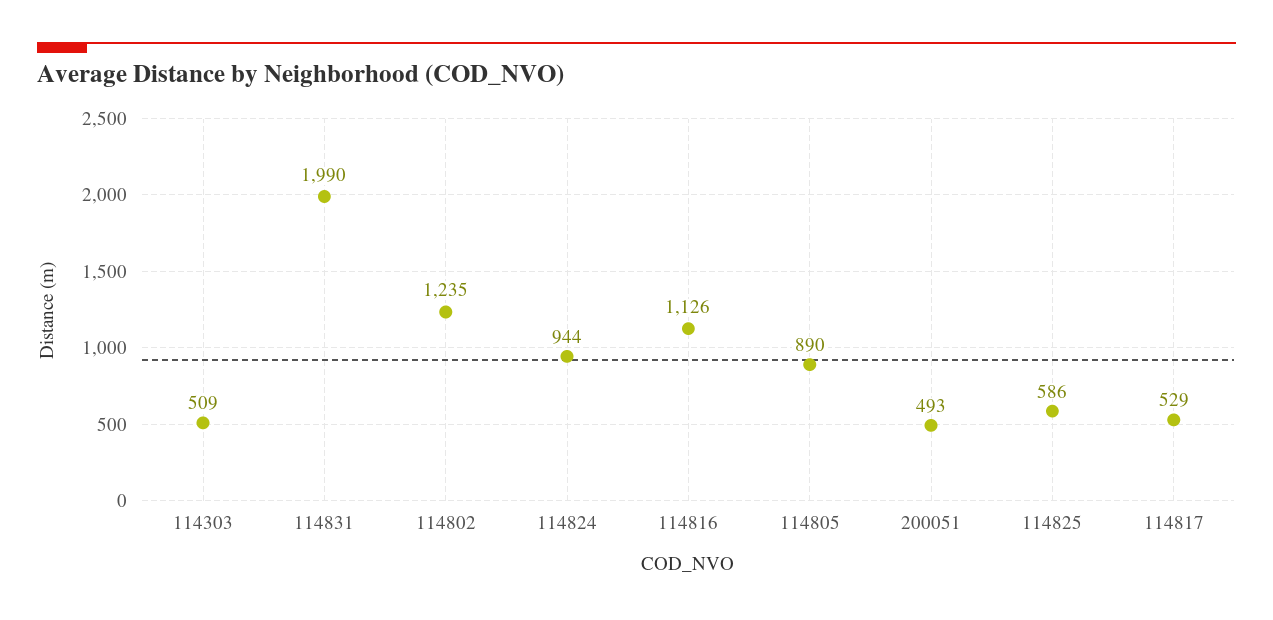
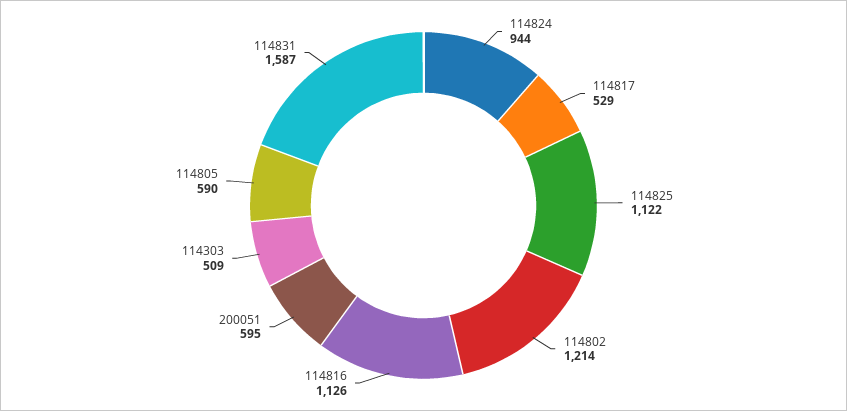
114831: 1990 -> 1587
114802: 1235 -> 1214
114805: 890 -> 590
200051: 493 -> 595
114825: 586 -> 1122

